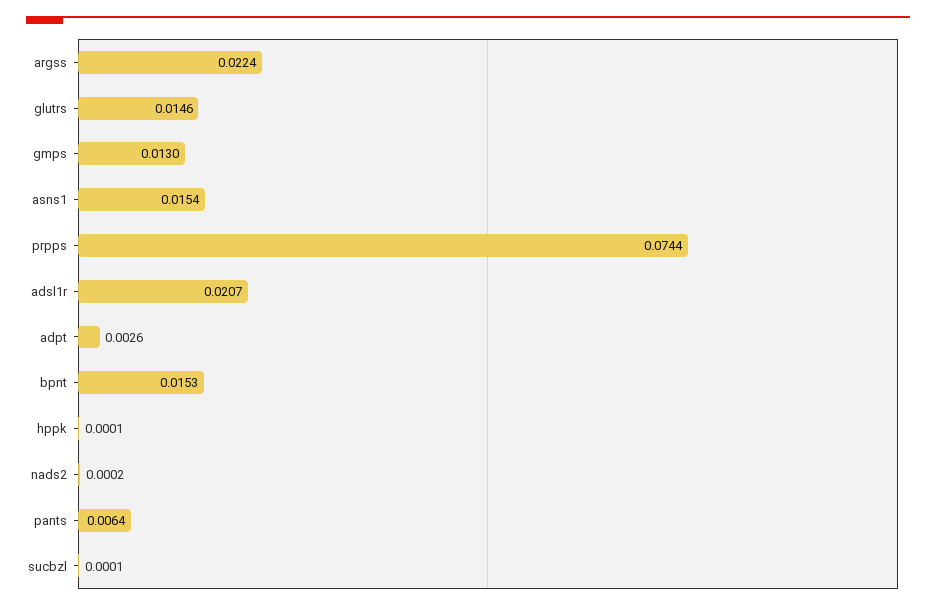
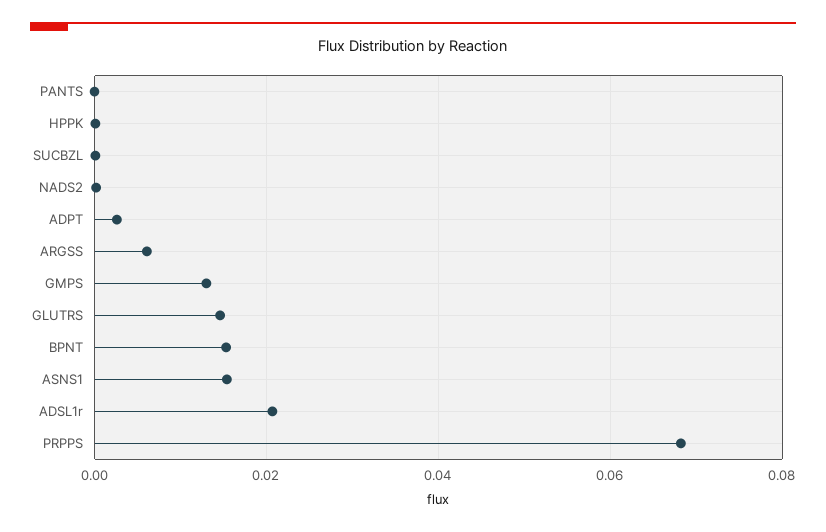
argss: 0.0224 -> 0.006
prpps: 0.0744 -> 0.068
pants: 0.0064 -> 0

